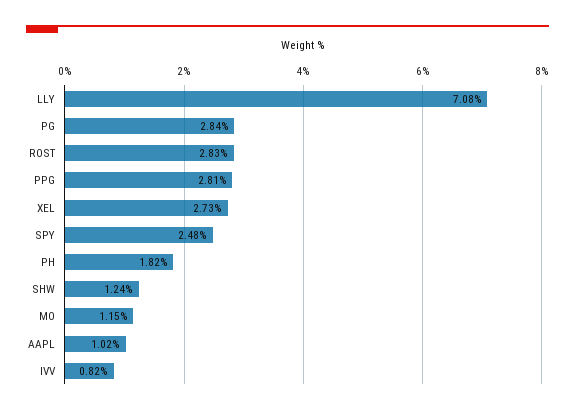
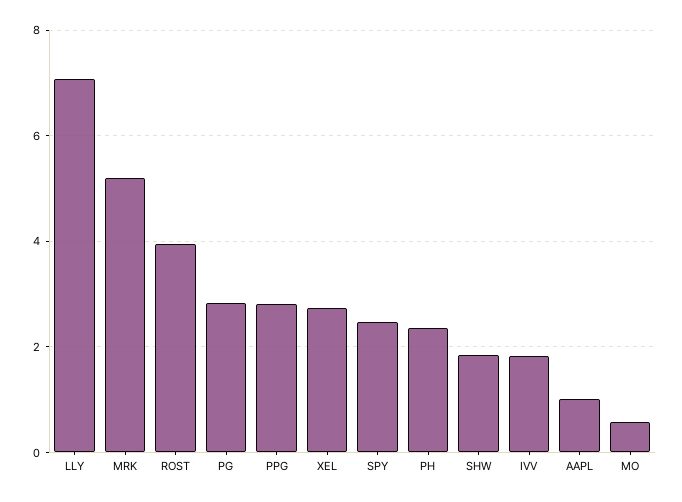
ROST: 2.83 -> 4
PH: 1.82 -> 2.4
SHW: 1.24 -> 1.8
MO: 1.15 -> 0.6
IVV: 0.82 -> 1.8
MRK: none -> 5.2

